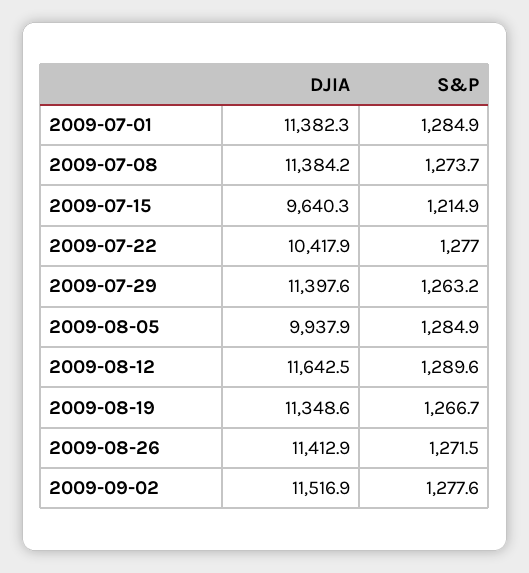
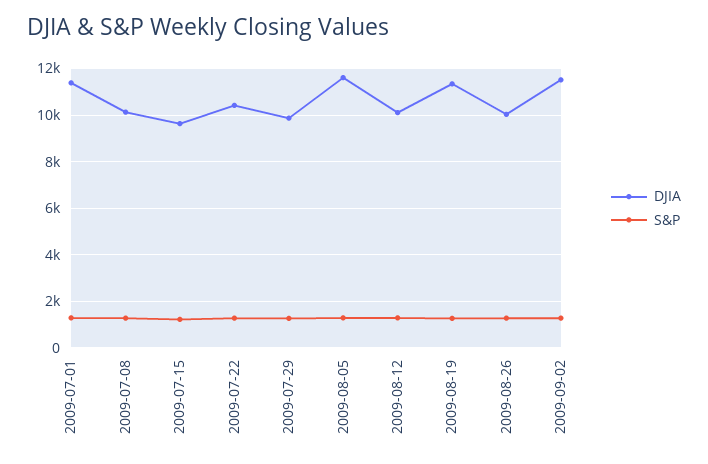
DJIA, 2009-07-08: 11384.2 -> 10000
DJIA, 2009-07-29: 11397.6 -> 10000
DJIA, 2009-08-05: 9937.9 -> 11500
DJIA, 2009-08-12: 11642.5 -> 10000
DJIA, 2009-08-26: 11412.9 -> 10000

